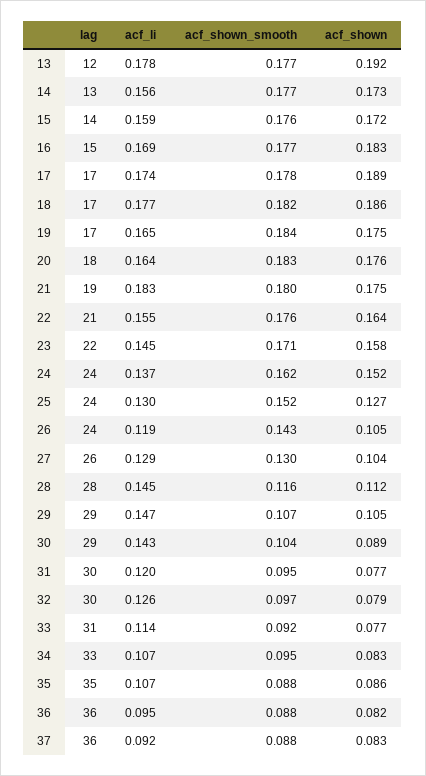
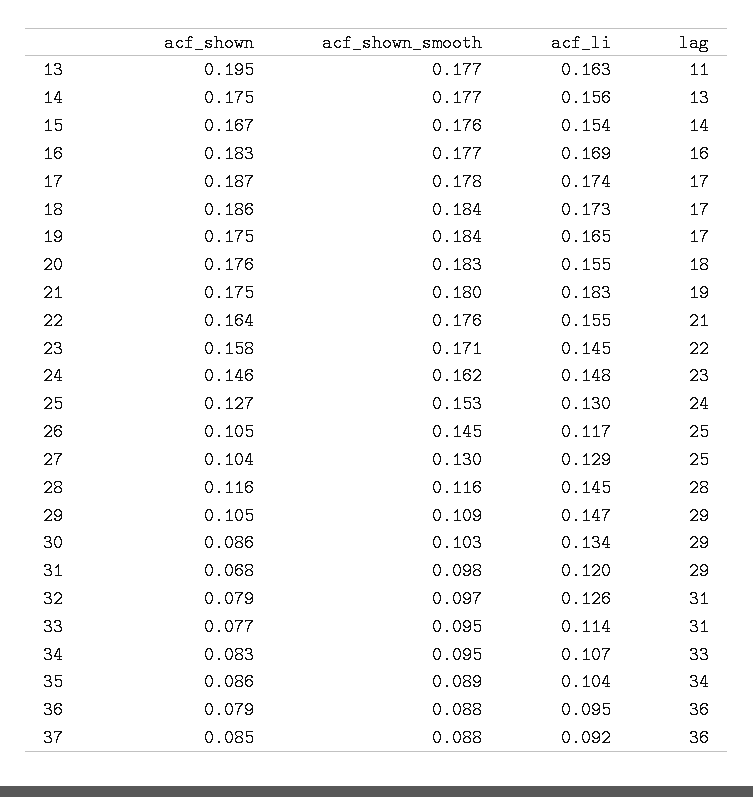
lag, 13: 12 -> 11
acf_li, 13: 0.178 -> 0.163
acf_shown, 13: 0.192 -> 0.195
acf_shown, 14: 0.173 -> 0.175
acf_li, 15: 0.159 -> 0.154
acf_shown, 15: 0.172 -> 0.167
lag, 16: 15 -> 16
acf_shown, 17: 0.189 -> 0.187
acf_li, 18: 0.177 -> 0.173
acf_shown_smooth, 18: 0.182 -> 0.184
acf_li, 20: 0.164 -> 0.155
lag, 24: 24 -> 23
acf_li, 24: 0.137 -> 0.148
acf_shown, 24: 0.152 -> 0.146
acf_shown_smooth, 25: 0.152 -> 0.153
lag, 26: 24 -> 25
acf_li, 26: 0.119 -> 0.117
acf_shown_smooth, 26: 0.143 -> 0.145
lag, 27: 26 -> 25
acf_shown, 28: 0.112 -> 0.116
acf_shown_smooth, 29: 0.107 -> 0.109
acf_li, 30: 0.143 -> 0.134
acf_shown_smooth, 30: 0.104 -> 0.103
acf_shown, 30: 0.089 -> 0.086
lag, 31: 30 -> 29
acf_shown_smooth, 31: 0.095 -> 0.098
acf_shown, 31: 0.077 -> 0.068
lag, 32: 30 -> 31
acf_shown_smooth, 33: 0.092 -> 0.095
lag, 35: 35 -> 34
acf_li, 35: 0.107 -> 0.104
acf_shown_smooth, 35: 0.088 -> 0.089
acf_shown, 36: 0.082 -> 0.079
acf_shown, 37: 0.083 -> 0.085

